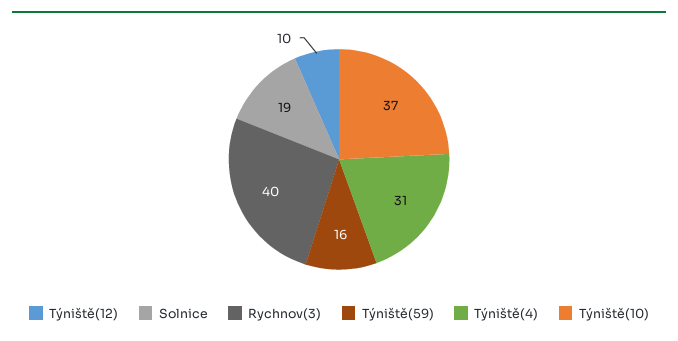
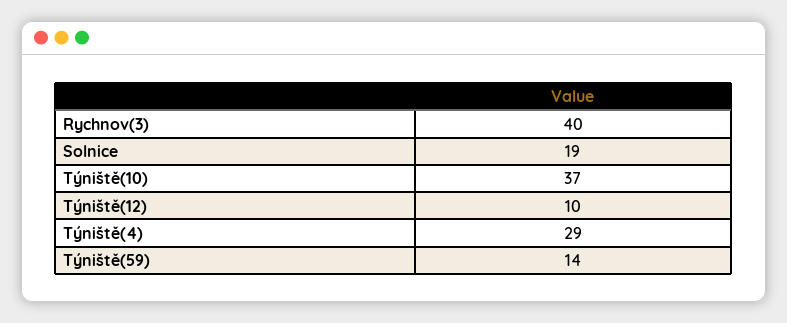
Týniště(59): 16 -> 14
Týniště(4): 31 -> 29

